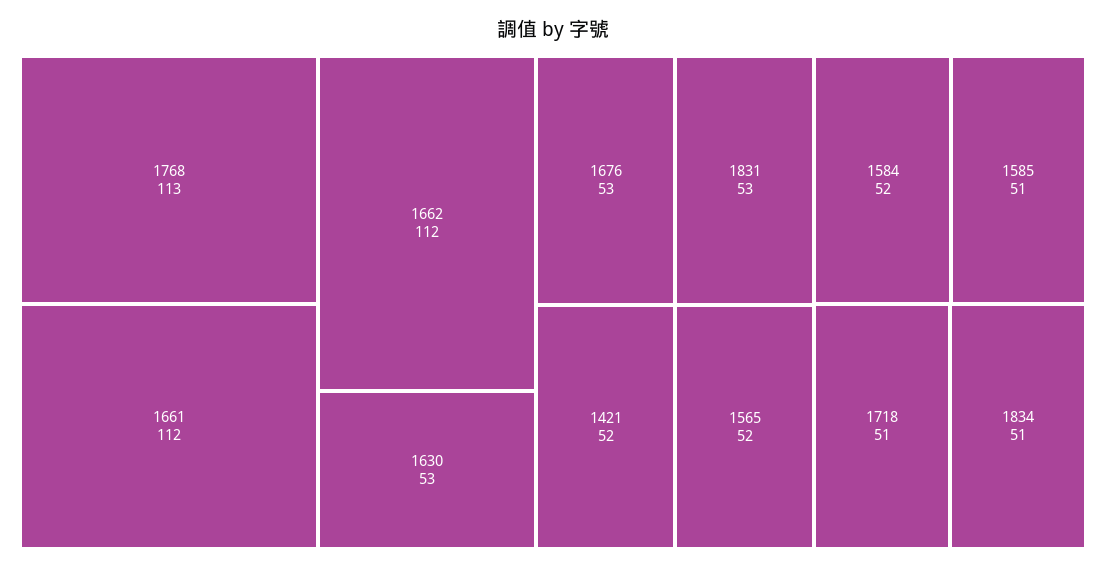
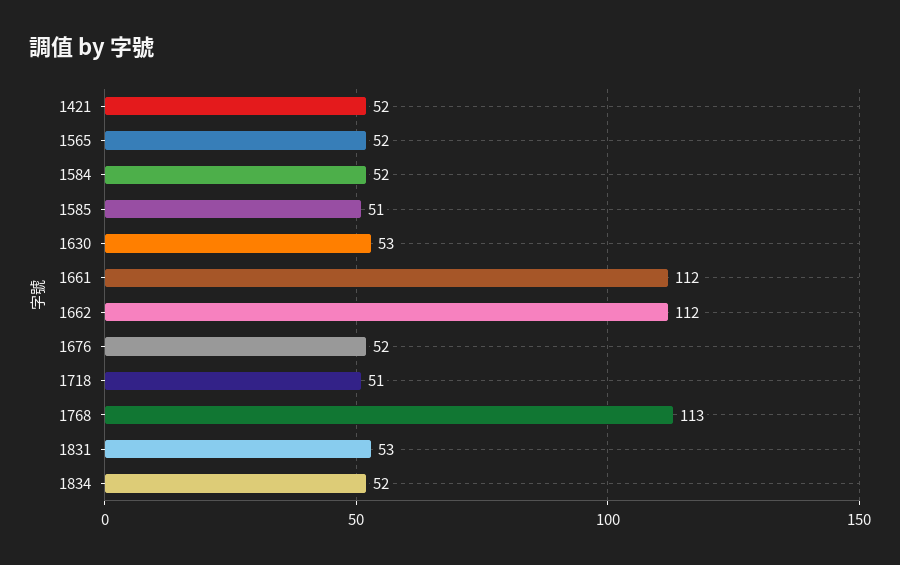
1676: 53 -> 52
1834: 51 -> 52

